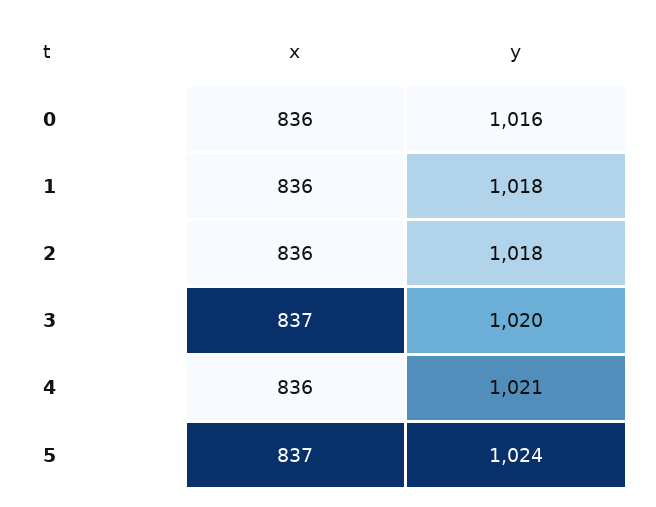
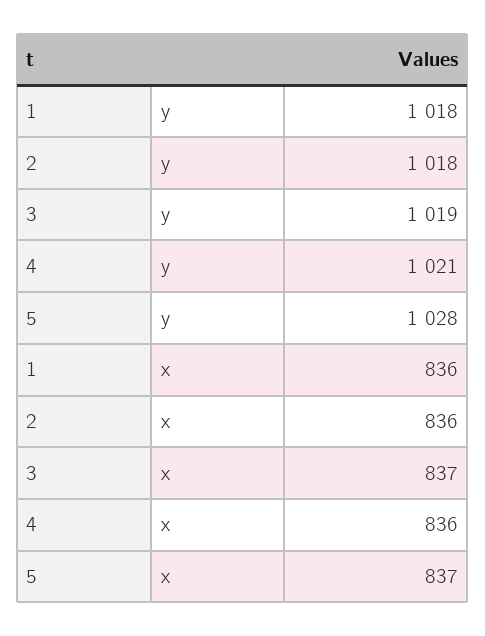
x, 0: 836 -> none
y, 0: 1016 -> none
y, 3: 1020 -> 1019
y, 5: 1024 -> 1028

